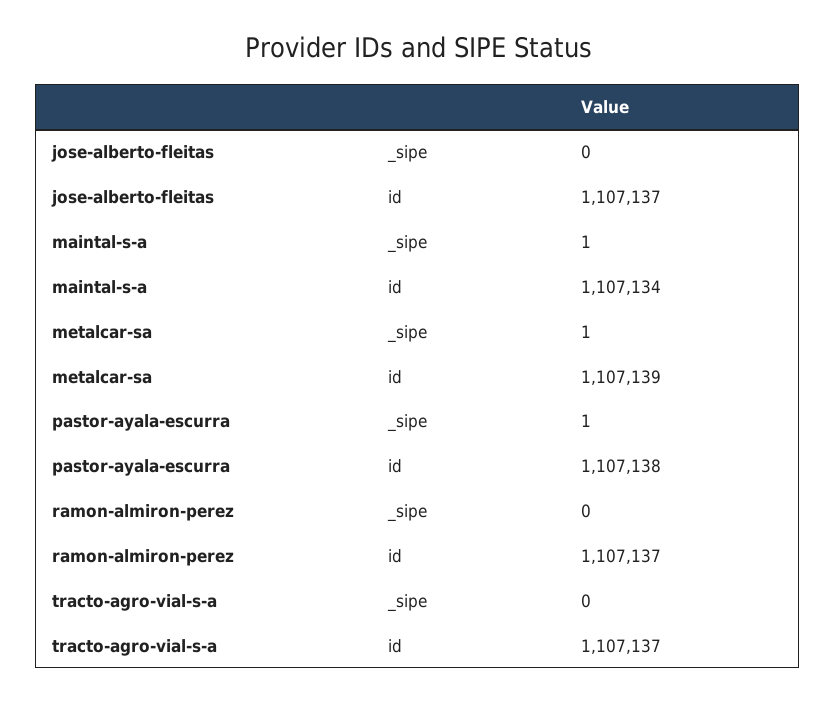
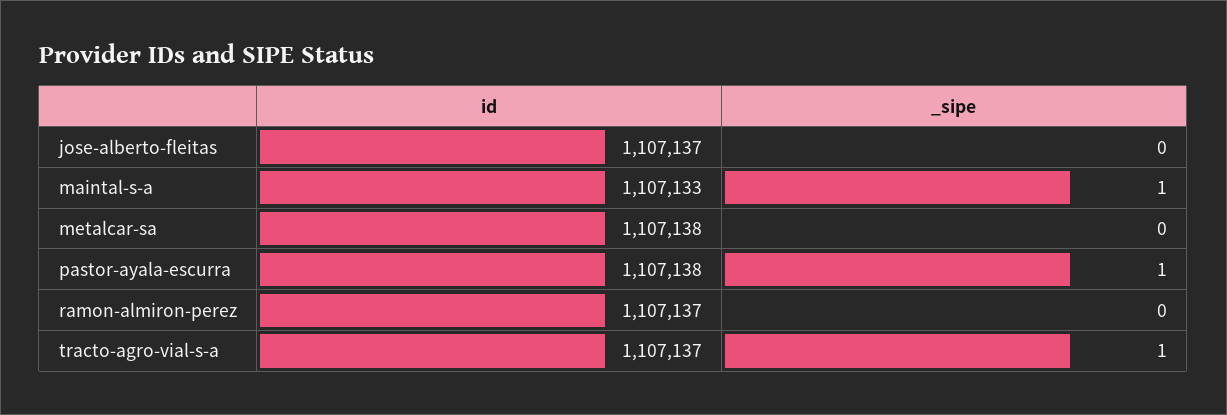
maintal-s-a, id: 1107134 -> 1107133
metalcar-sa, _sipe: 1 -> 0
metalcar-sa, id: 1107139 -> 1107138
tracto-agro-vial-s-a, _sipe: 0 -> 1

